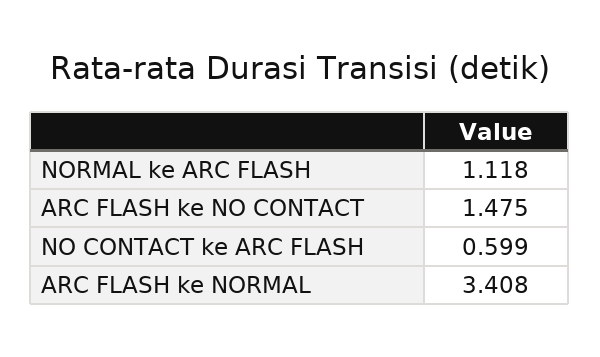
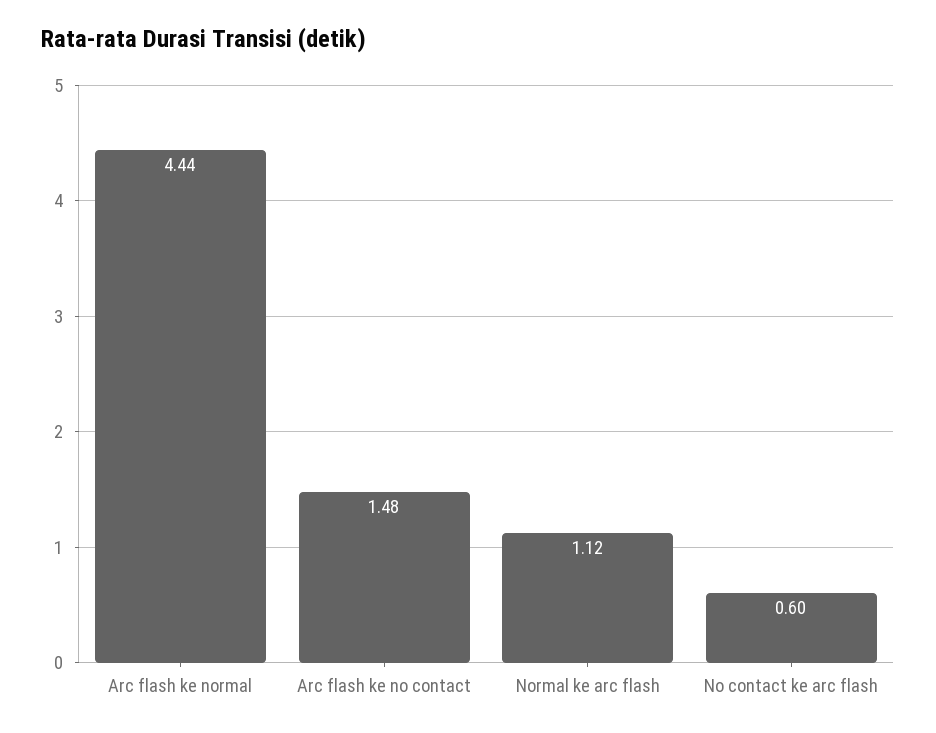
ARC FLASH ke NORMAL: 3.408 -> 4.44

